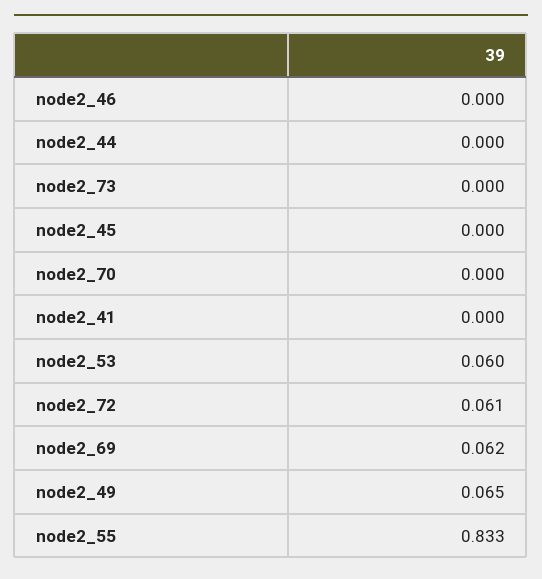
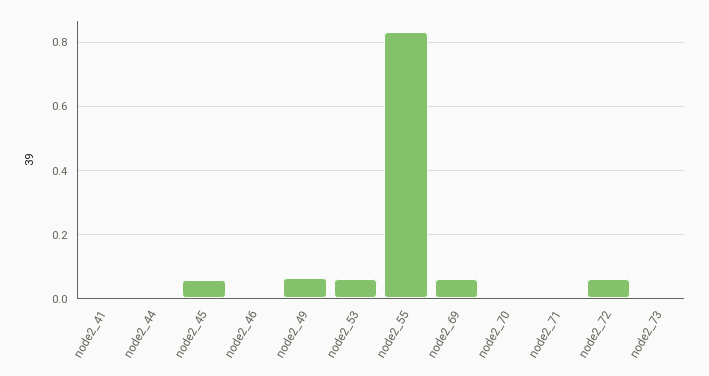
node2_45: 0 -> 0.06
node2_71: none -> 0

